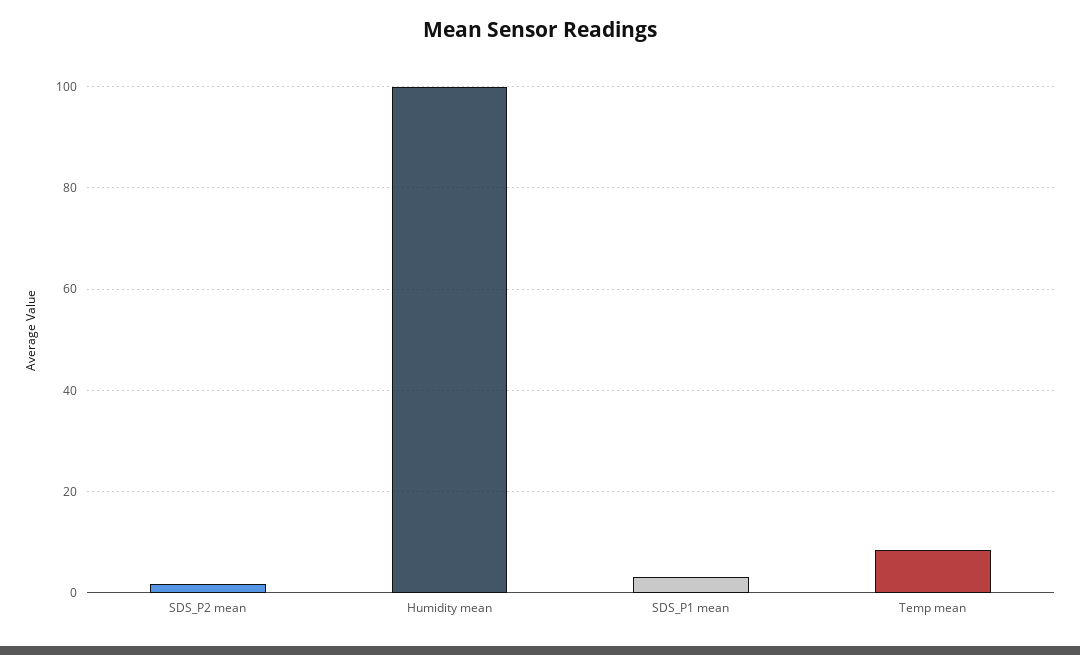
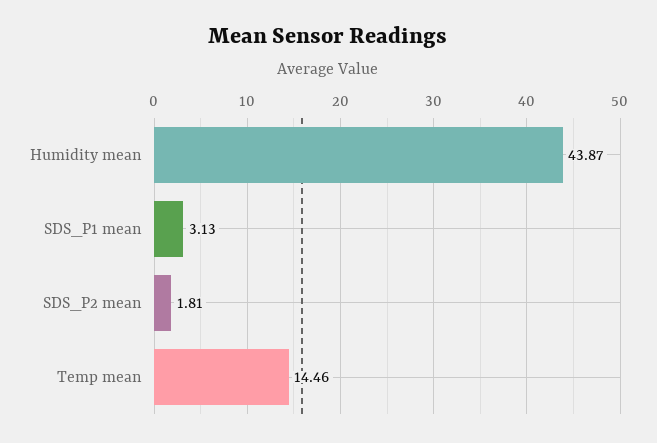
Humidity mean: 100 -> 43.87
Temp mean: 8 -> 14.46

